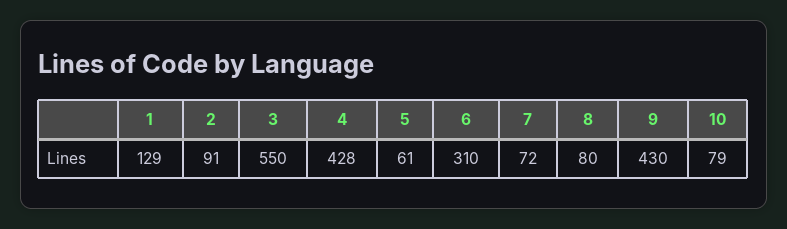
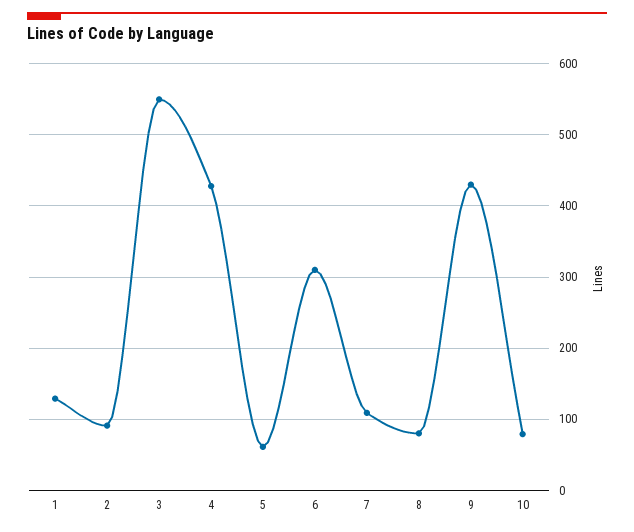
7: 72 -> 110

